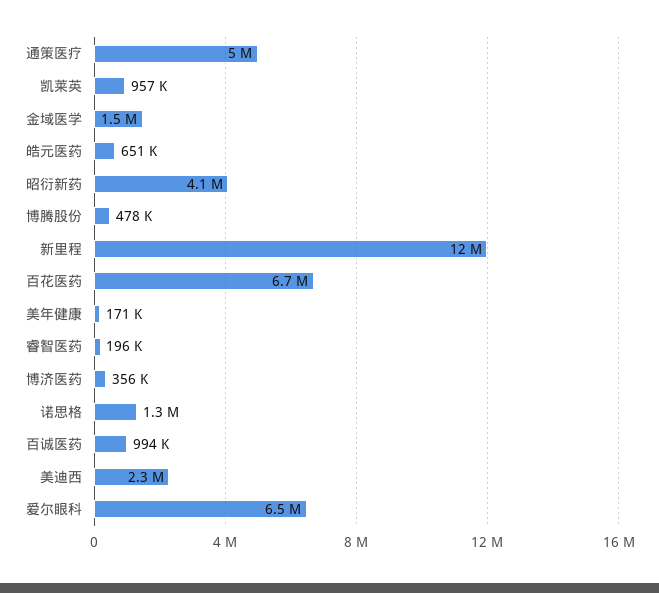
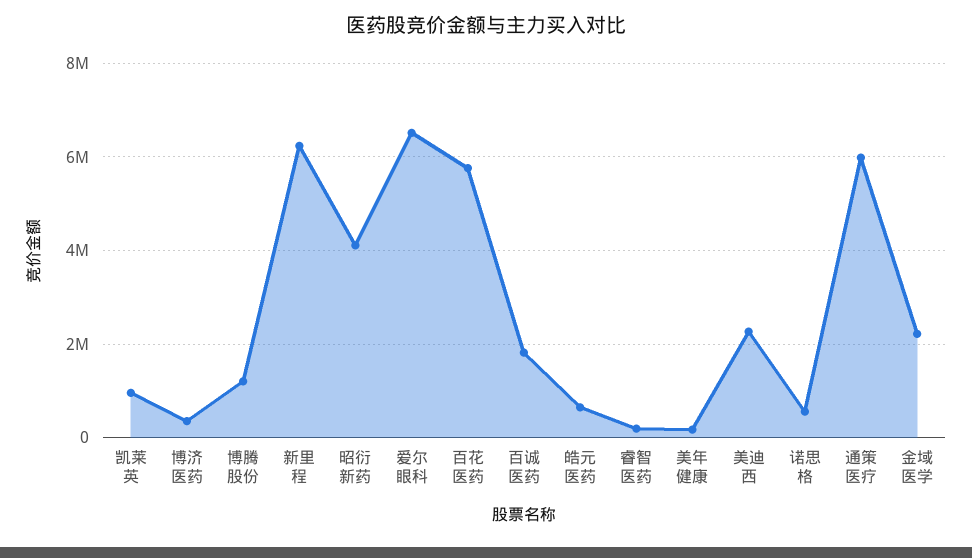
通策医疗: 5000000 -> 6000000
金域医学: 1500000 -> 2200000
博腾股份: 478000 -> 1200000
新里程: 12000000 -> 6200000
百花医药: 6700000 -> 5800000
诺思格: 1300000 -> 600000
百诚医药: 994000 -> 1800000

